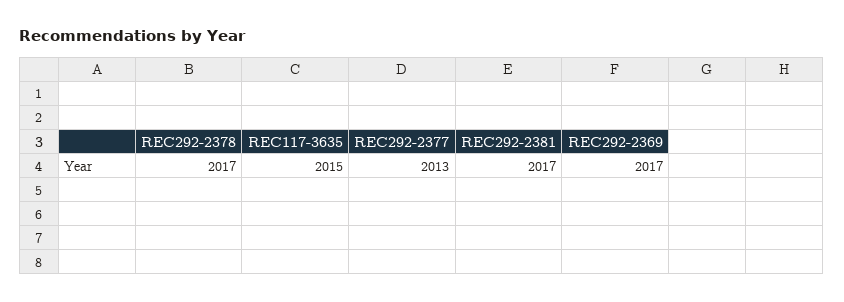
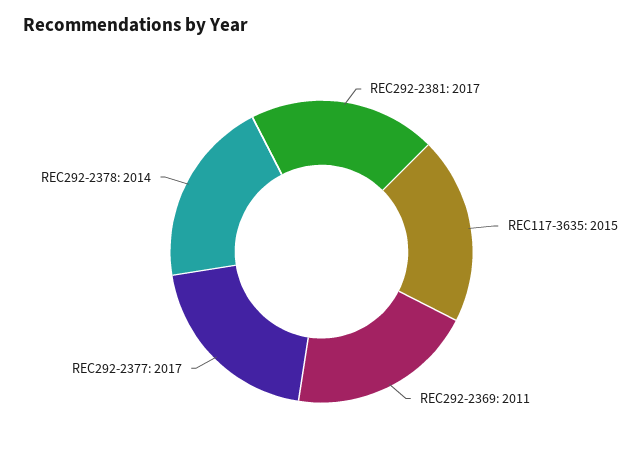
REC292-2378: 2017 -> 2014
REC292-2377: 2013 -> 2017
REC292-2369: 2017 -> 2011

